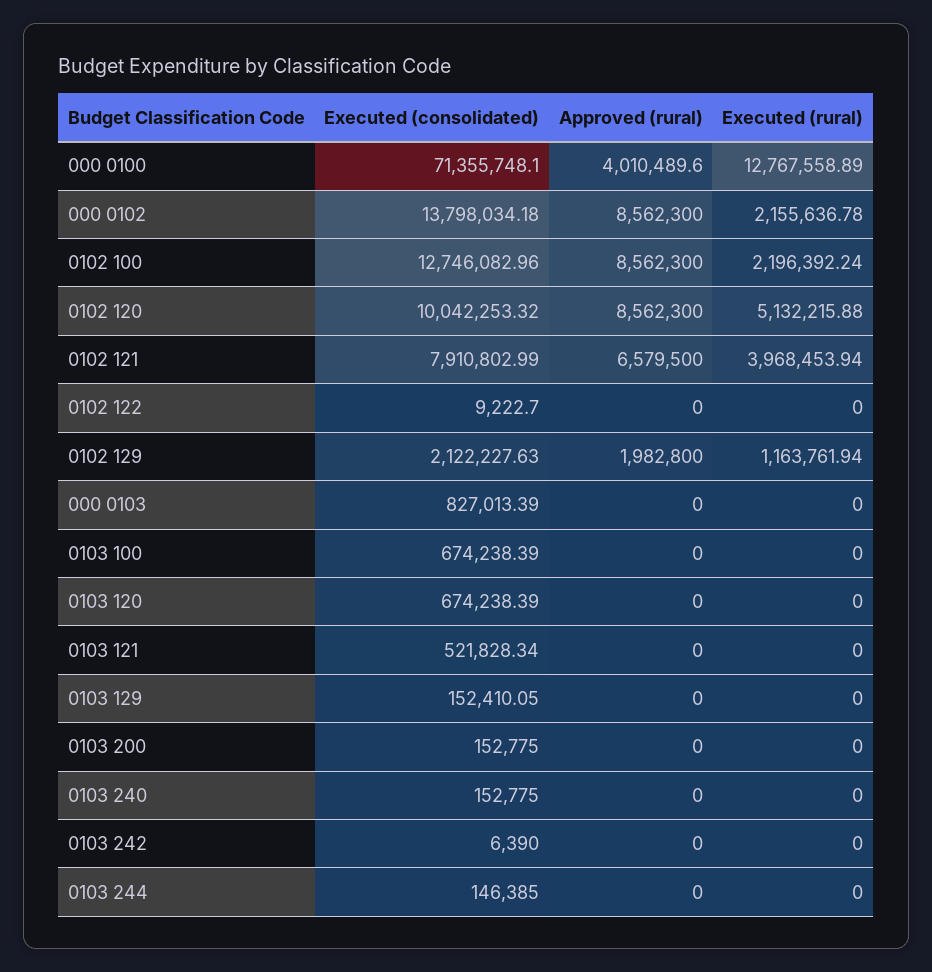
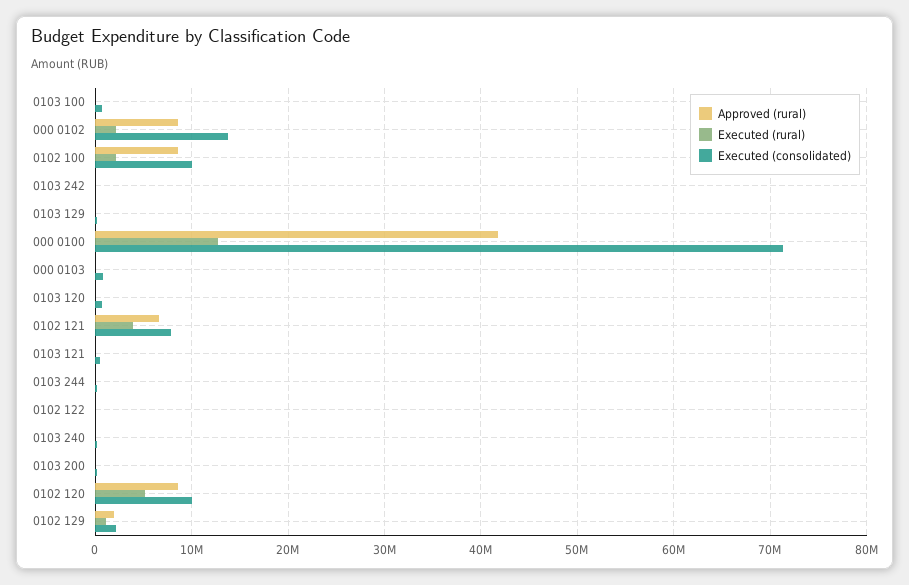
Approved (rural), 000 0100: 4010489.6 -> 42000000
Executed (consolidated), 0102 100: 12746082.96 -> 10000000

